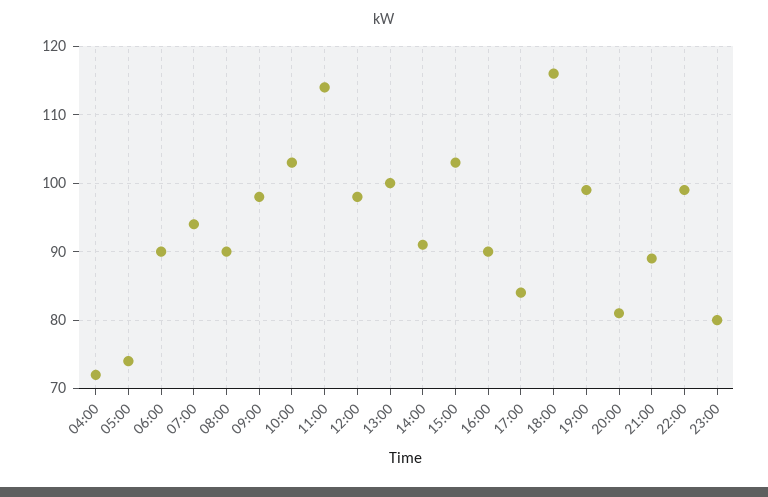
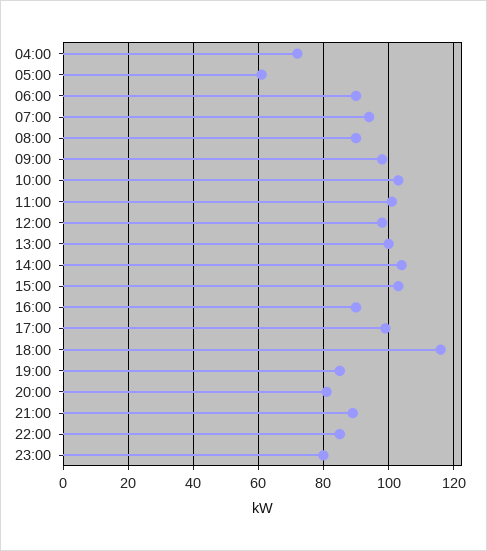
05:00: 74 -> 60
11:00: 114 -> 100
14:00: 91 -> 105
17:00: 84 -> 100
19:00: 99 -> 85
22:00: 99 -> 85

